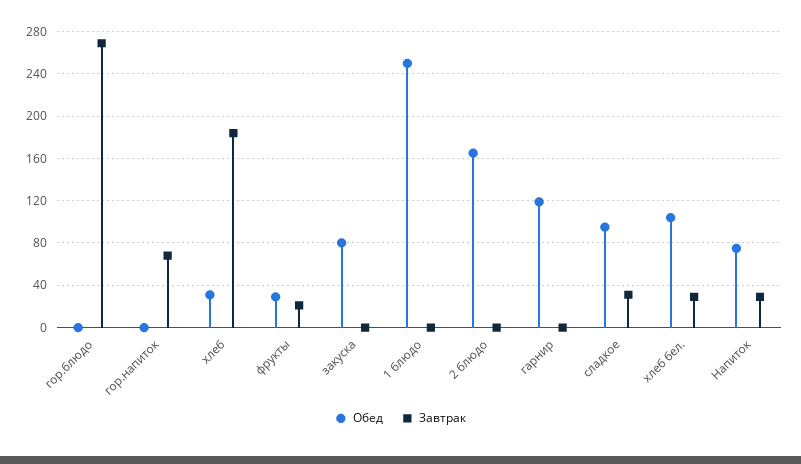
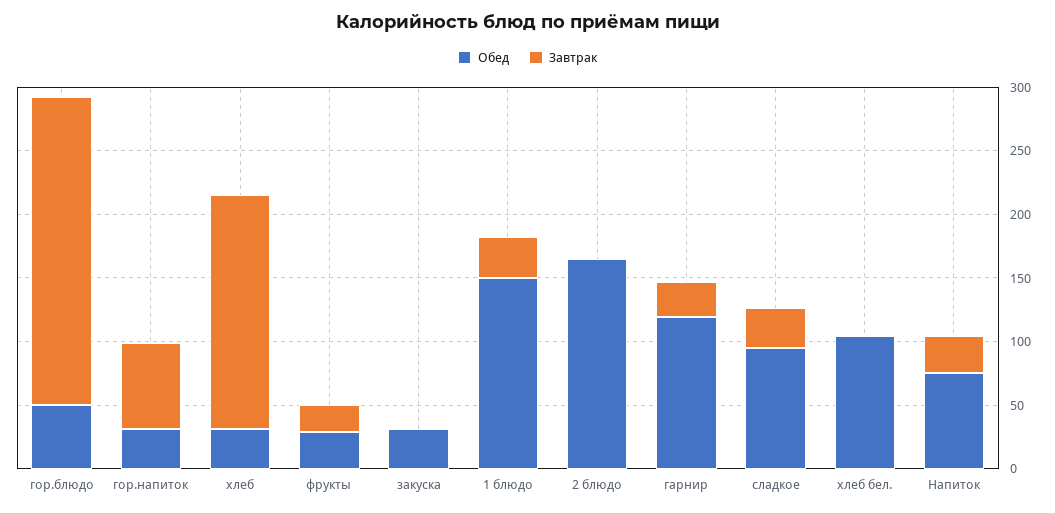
Обед, гор.блюдо: 0 -> 50
Завтрак, гор.блюдо: 270 -> 240
Обед, гор.напиток: 0 -> 30
Обед, закуска: 80 -> 30
Обед, 1 блюдо: 250 -> 150
Завтрак, 1 блюдо: 0 -> 30
Завтрак, гарнир: 0 -> 30
Завтрак, хлеб бел.: 30 -> 0

